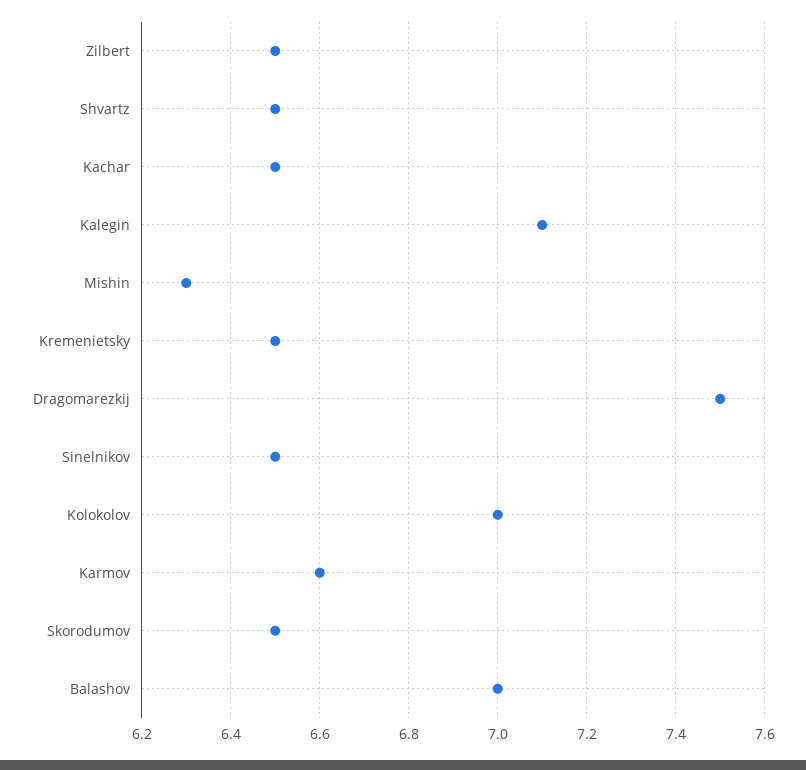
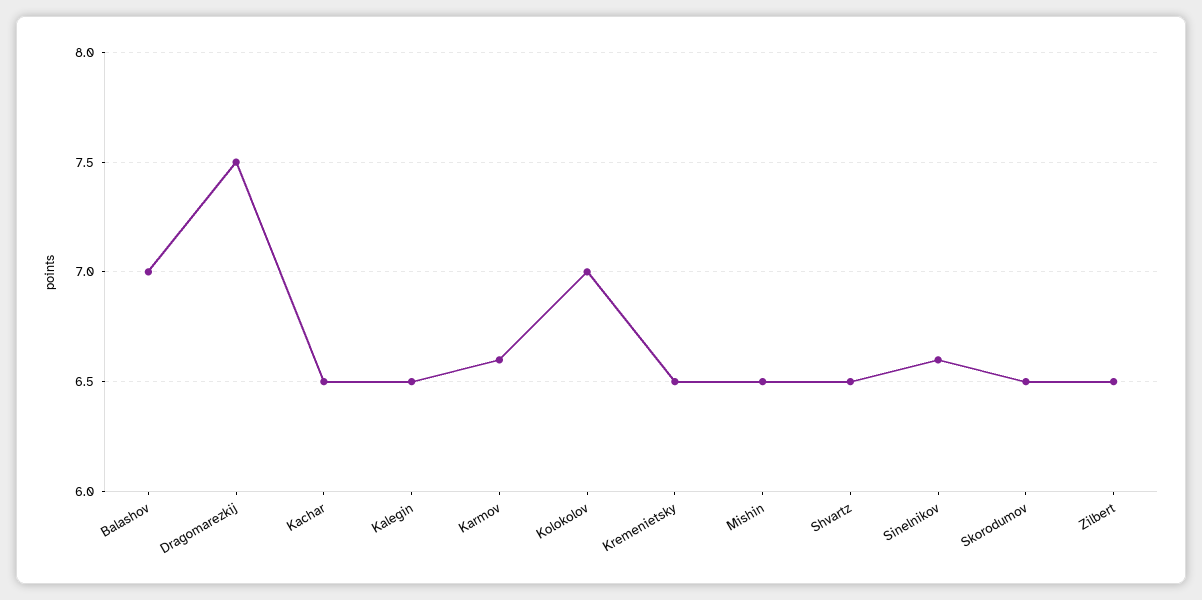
Kalegin: 7.1 -> 6.5
Mishin: 6.3 -> 6.5
Sinelnikov: 6.5 -> 6.6

